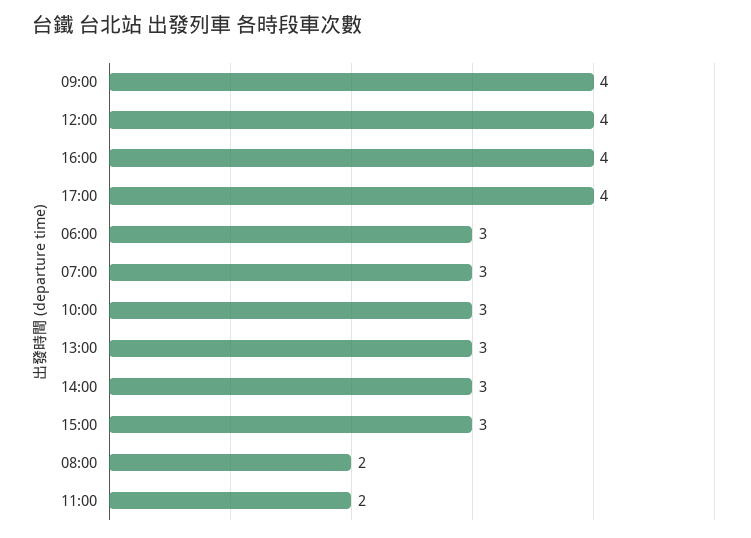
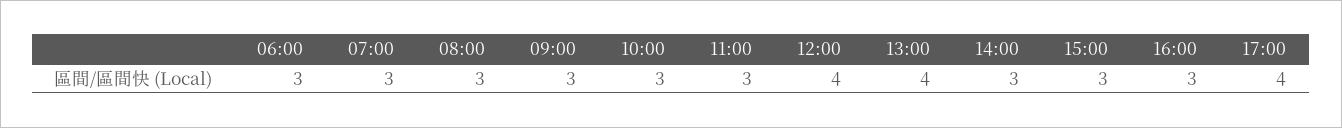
09:00: 4 -> 3
16:00: 4 -> 3
13:00: 3 -> 4
08:00: 2 -> 3
11:00: 2 -> 3

